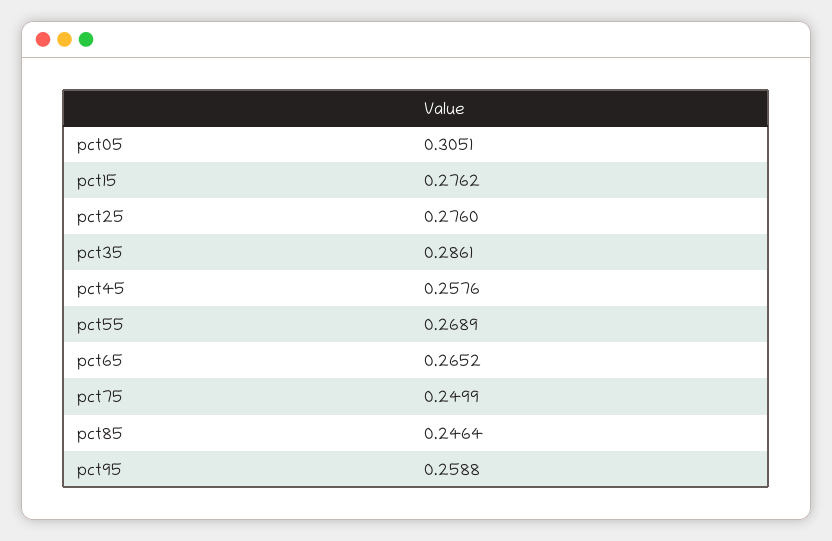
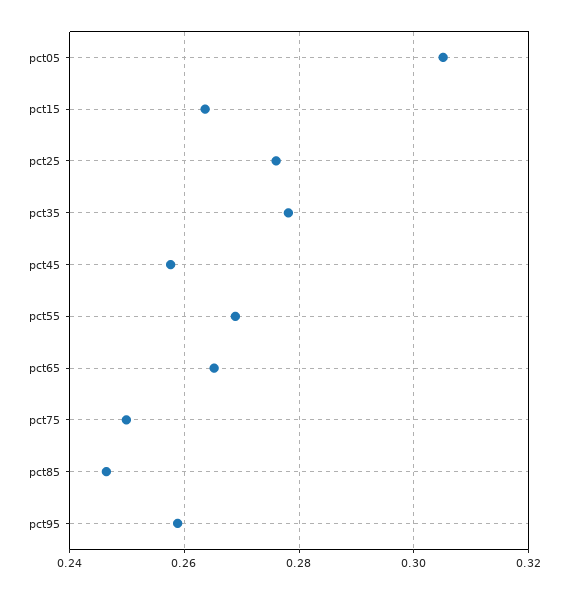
pct15: 0.2762 -> 0.264
pct35: 0.2861 -> 0.278

